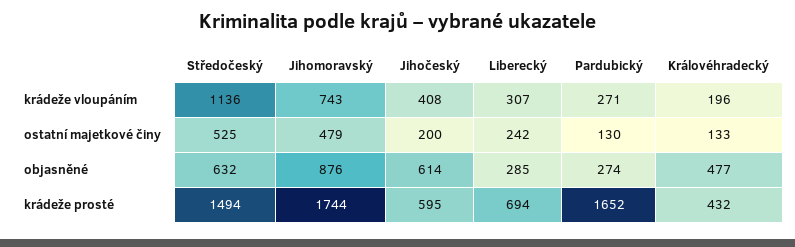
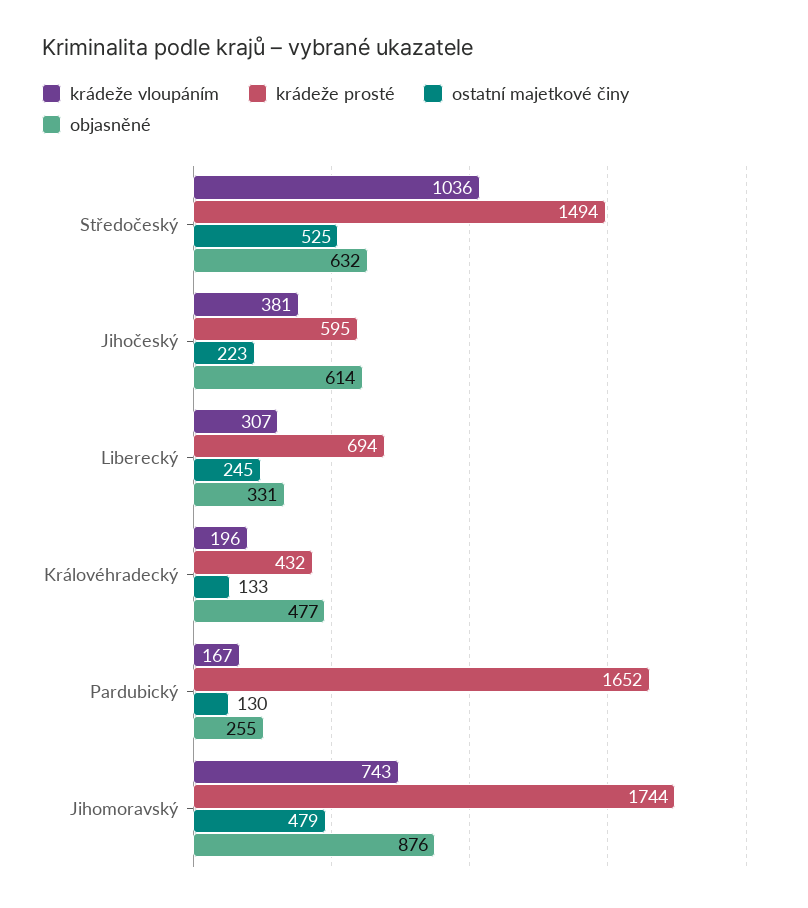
krádeže vloupáním, Středočeský: 1136 -> 1036
krádeže vloupáním, Jihočeský: 408 -> 381
krádeže vloupáním, Pardubický: 271 -> 167
ostatní majetkové činy, Jihočeský: 200 -> 223
ostatní majetkové činy, Liberecký: 242 -> 245
objasněné, Liberecký: 285 -> 331
objasněné, Pardubický: 274 -> 255

